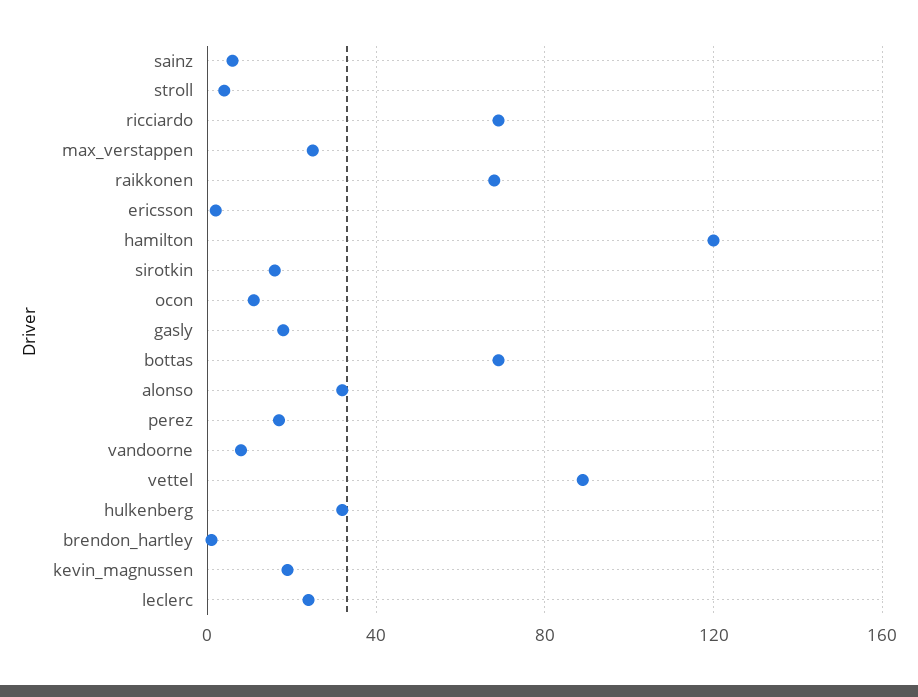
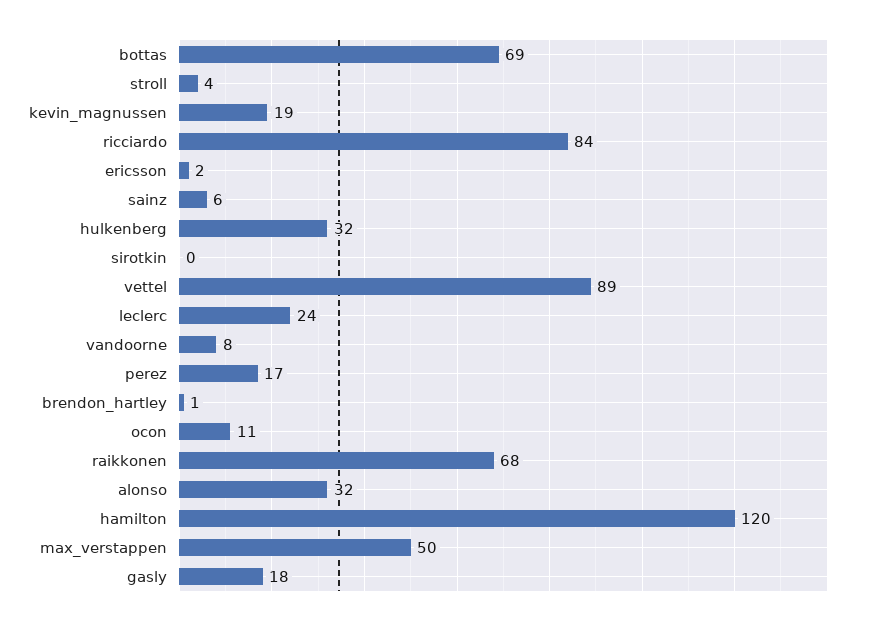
ricciardo: 70 -> 84
max_verstappen: 25 -> 50
sirotkin: 15 -> 0

